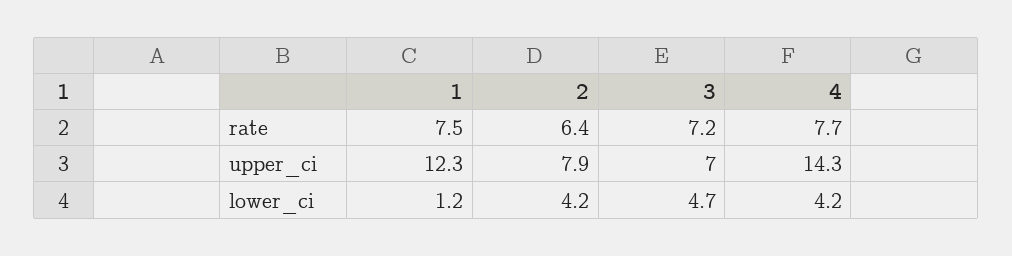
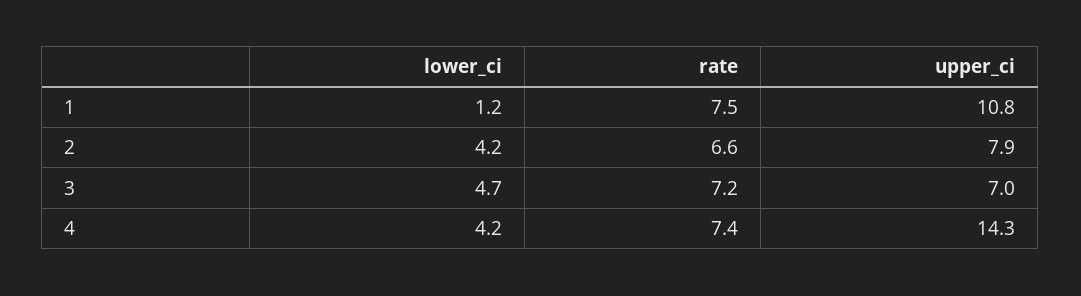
2, rate: 6.4 -> 6.6
4, rate: 7.7 -> 7.4
1, upper_ci: 12.3 -> 10.8

